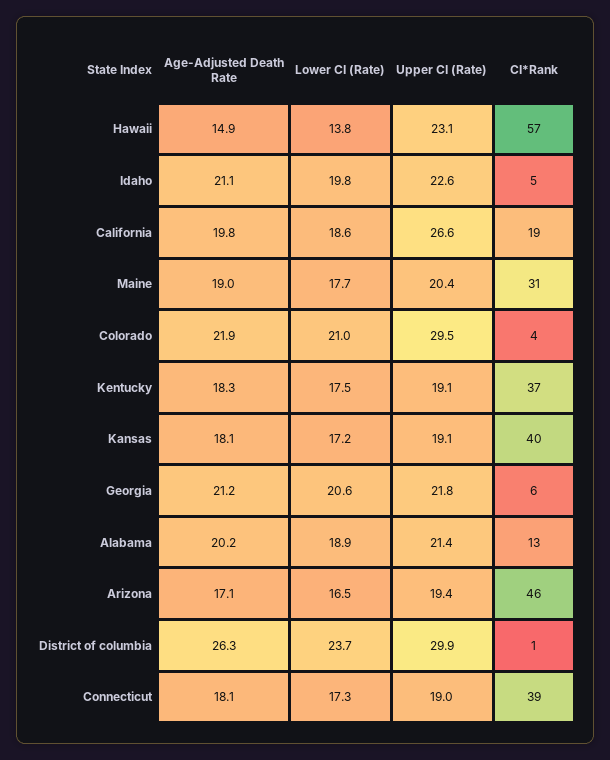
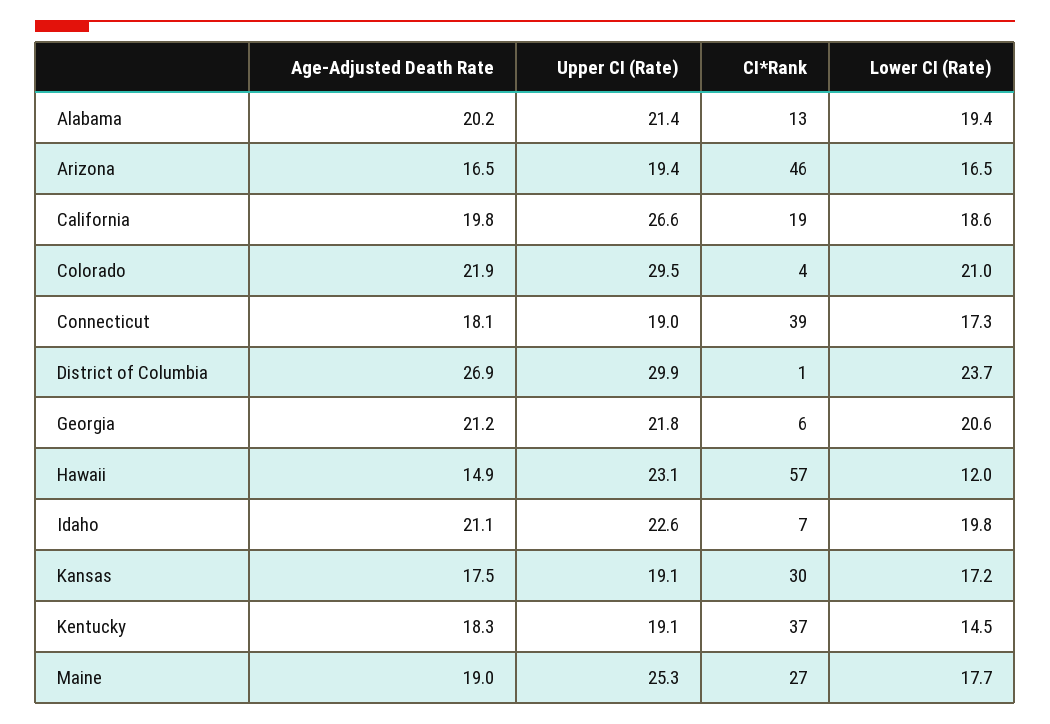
Lower CI (Rate), Hawaii: 13.8 -> 12
CI*Rank, Idaho: 5 -> 7
Upper CI (Rate), Maine: 20.4 -> 25.3
CI*Rank, Maine: 31 -> 27
Lower CI (Rate), Kentucky: 17.5 -> 14.5
Age-Adjusted Death Rate, Kansas: 18.1 -> 17.5
CI*Rank, Kansas: 40 -> 30
Lower CI (Rate), Alabama: 18.9 -> 19.4
Age-Adjusted Death Rate, Arizona: 17.1 -> 16.5
Age-Adjusted Death Rate, District of columbia: 26.3 -> 26.9

